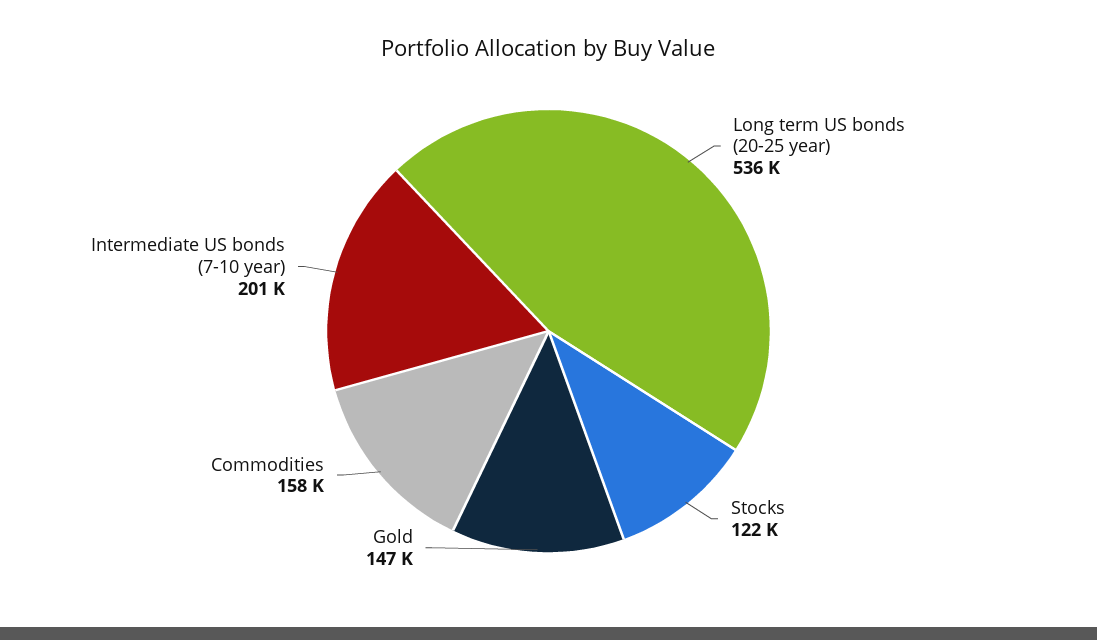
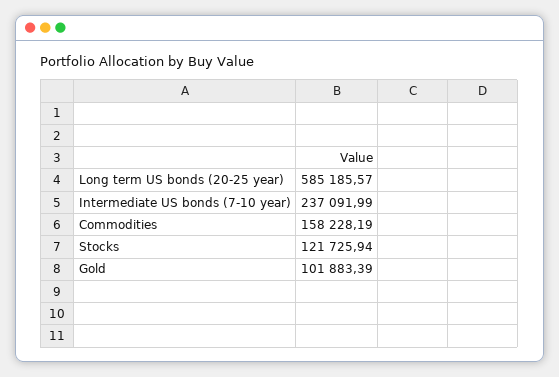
Long term US bonds (20-25 year): 536000 -> 585185.57
Gold: 147000 -> 101883.39
Intermediate US bonds (7-10 year): 201000 -> 237091.99

